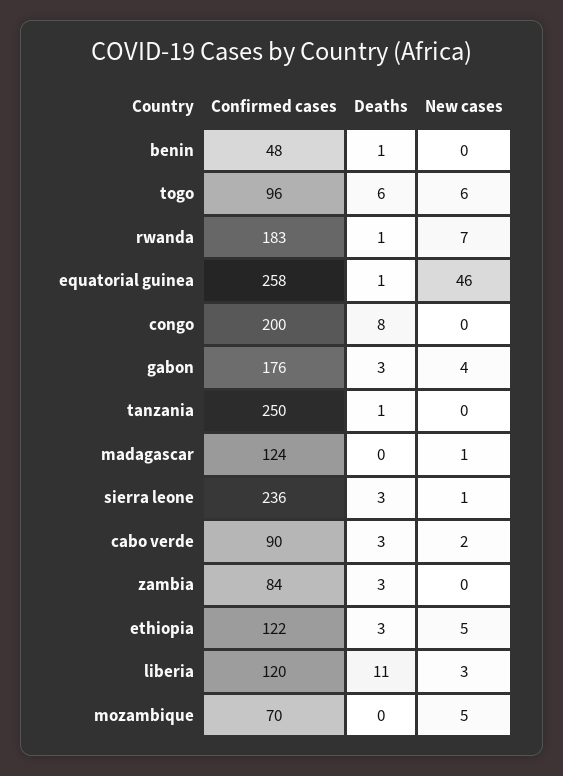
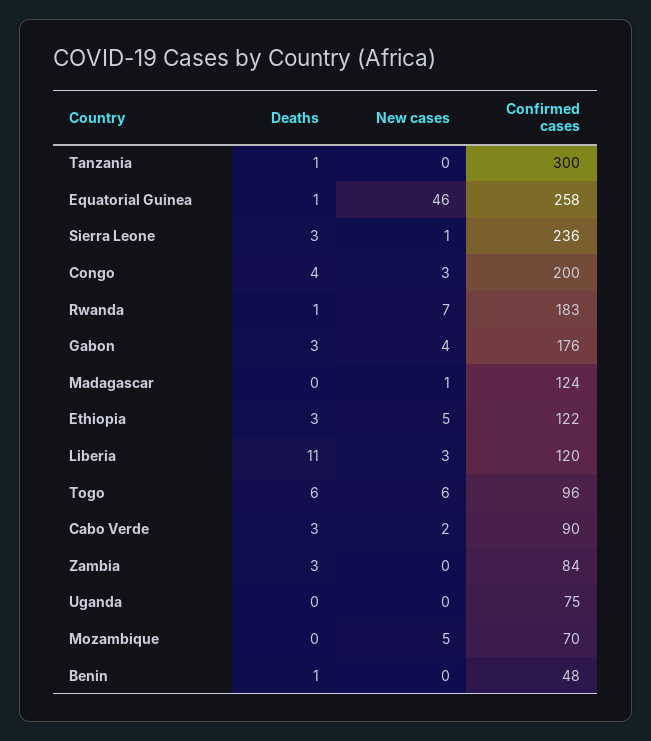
Deaths, congo: 8 -> 4
New cases, congo: 0 -> 3
Confirmed cases, tanzania: 250 -> 300
Deaths, Uganda: none -> 0
New cases, Uganda: none -> 0
Confirmed cases, Uganda: none -> 75

